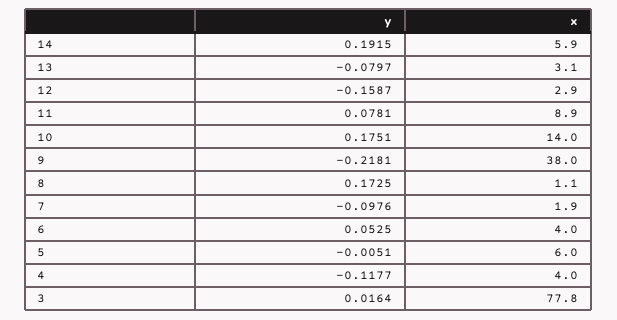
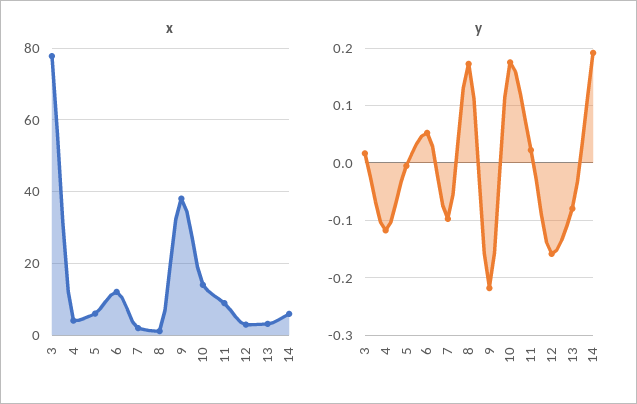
y, 11: 0.0781 -> 0.02
x, 6: 4 -> 12

